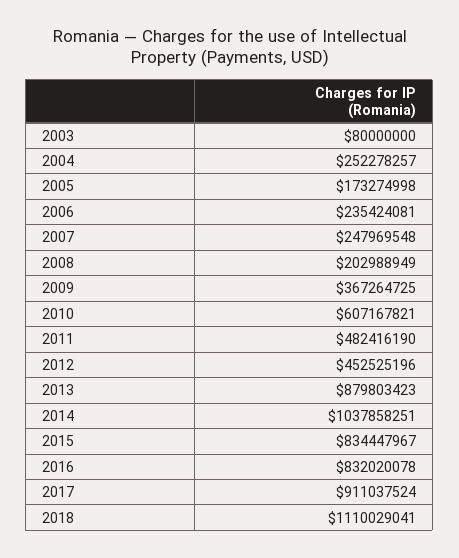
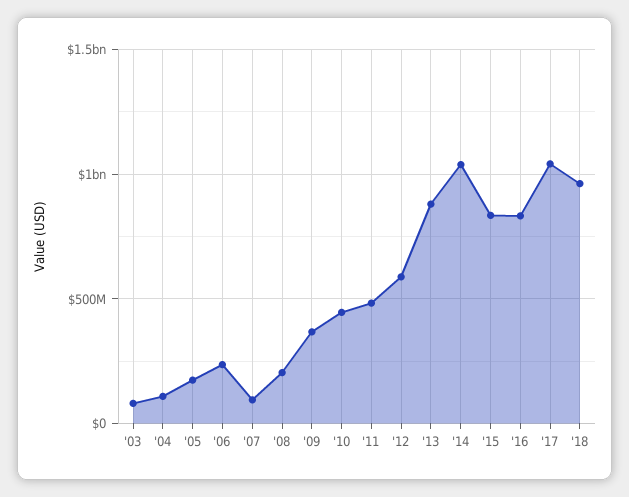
2004: 252278257 -> 100000000
2007: 247969548 -> 100000000
2010: 607167821 -> 450000000
2012: 452525196 -> 600000000
2017: 911037524 -> 1050000000
2018: 1110029041 -> 950000000

